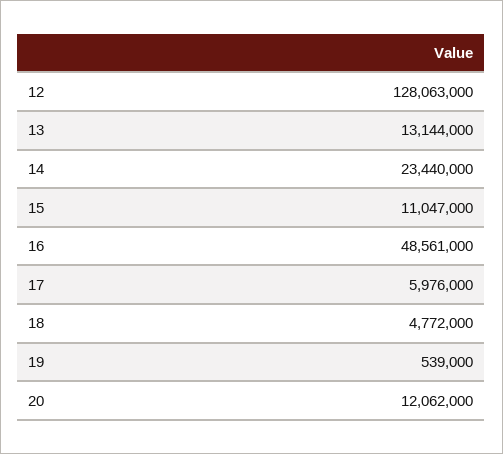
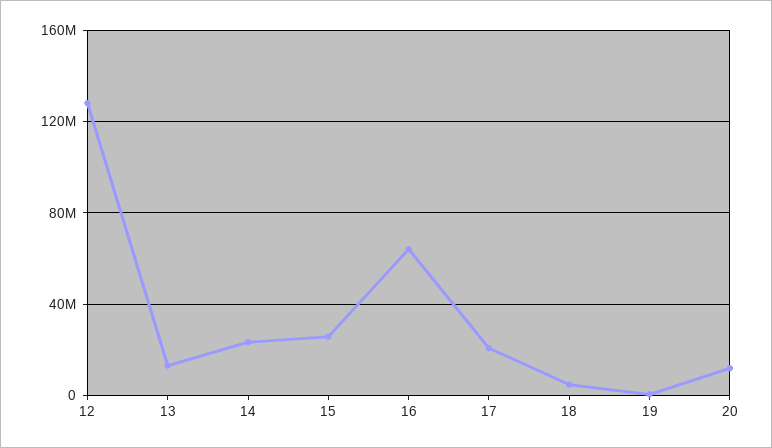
15: 11047000 -> 25000000
16: 48561000 -> 65000000
17: 5976000 -> 20000000

